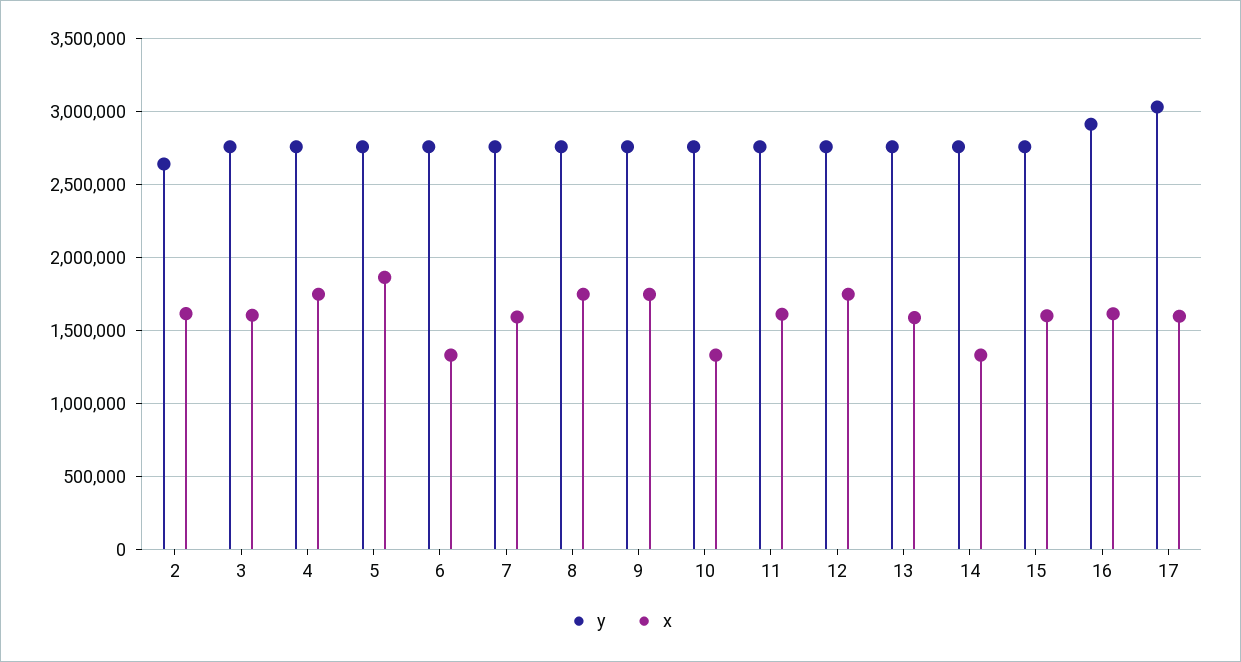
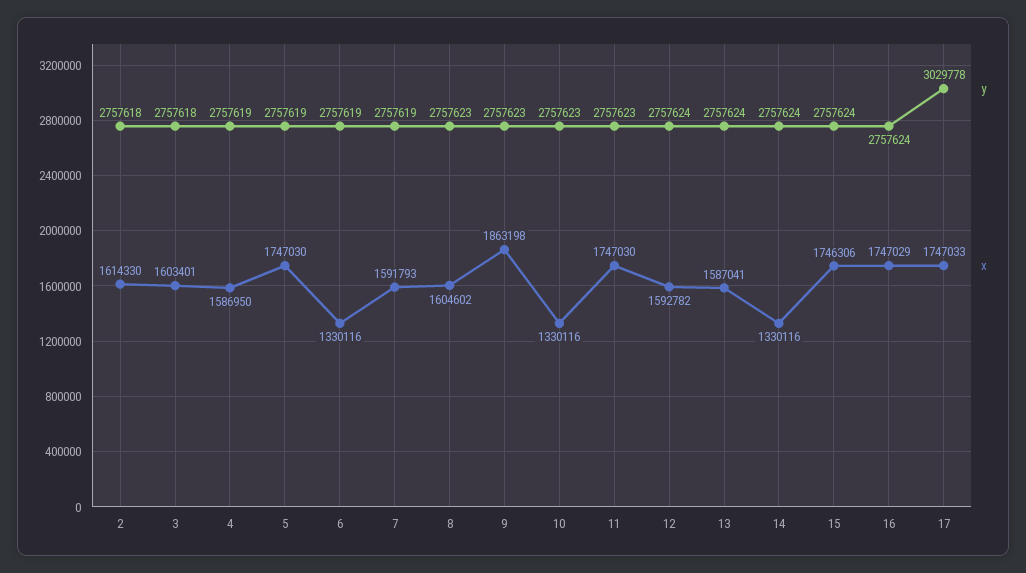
y, 2: 2650000 -> 2757618
x, 4: 1750000 -> 1586950
x, 5: 1850000 -> 1747030
x, 8: 1750000 -> 1604602
x, 9: 1750000 -> 1863198
x, 11: 1600000 -> 1747030
x, 12: 1750000 -> 1592782
x, 15: 1600000 -> 1746306
y, 16: 2900000 -> 2757624
x, 16: 1600000 -> 1747029
x, 17: 1600000 -> 1747033

